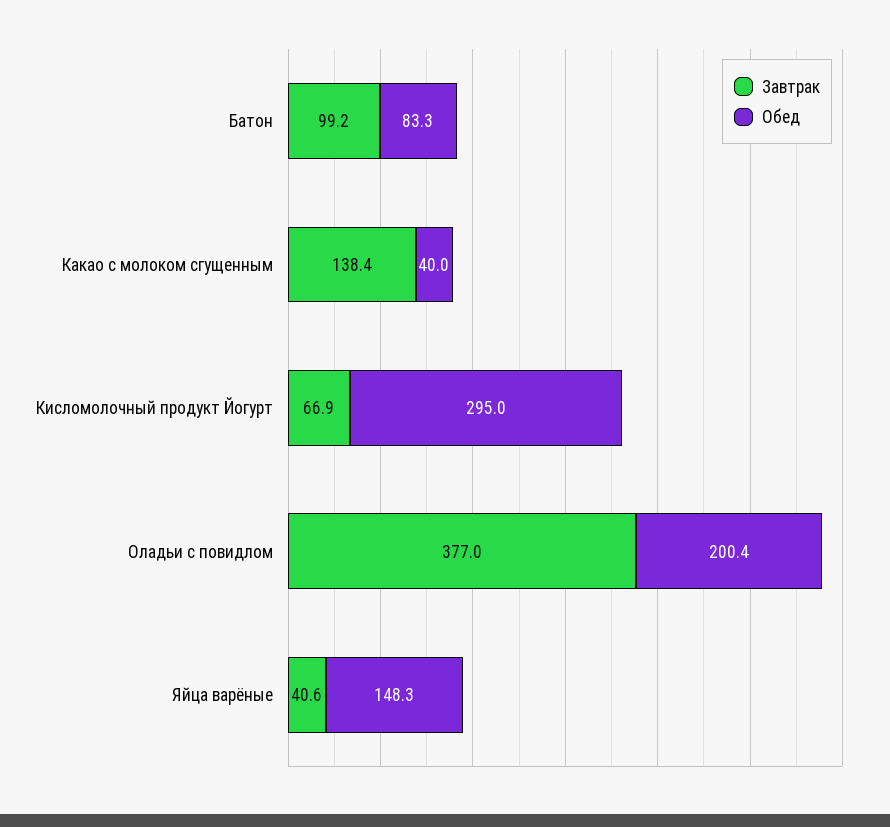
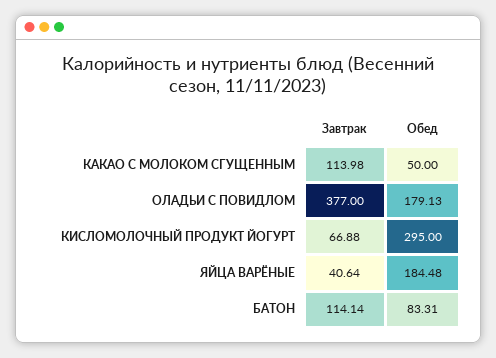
Завтрак, Батон: 99.2 -> 114.14
Завтрак, Какао с молоком сгущенным: 138.4 -> 113.98
Обед, Какао с молоком сгущенным: 40 -> 50
Обед, Оладьи с повидлом: 200.4 -> 179.13
Обед, Яйца варёные: 148.3 -> 184.48

